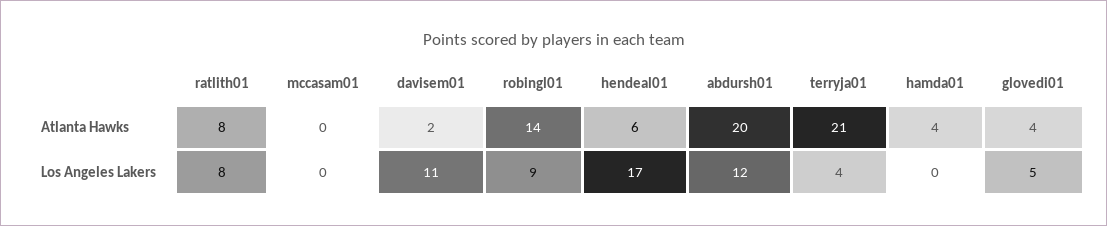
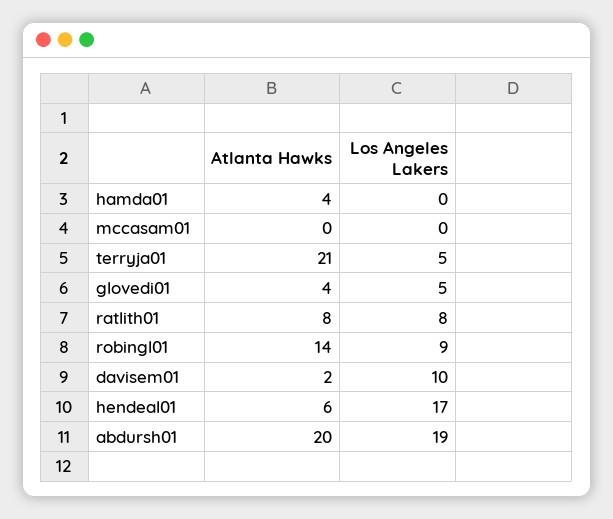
davisem01, Los Angeles Lakers: 11 -> 10
abdursh01, Los Angeles Lakers: 12 -> 19
terryja01, Los Angeles Lakers: 4 -> 5

